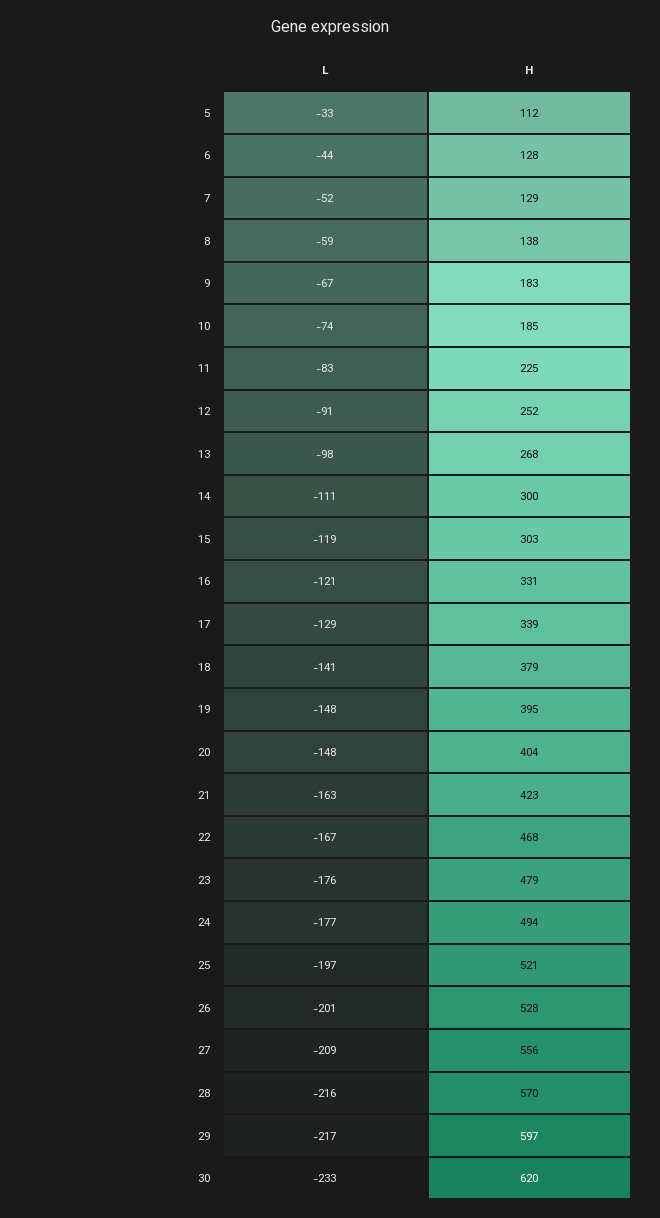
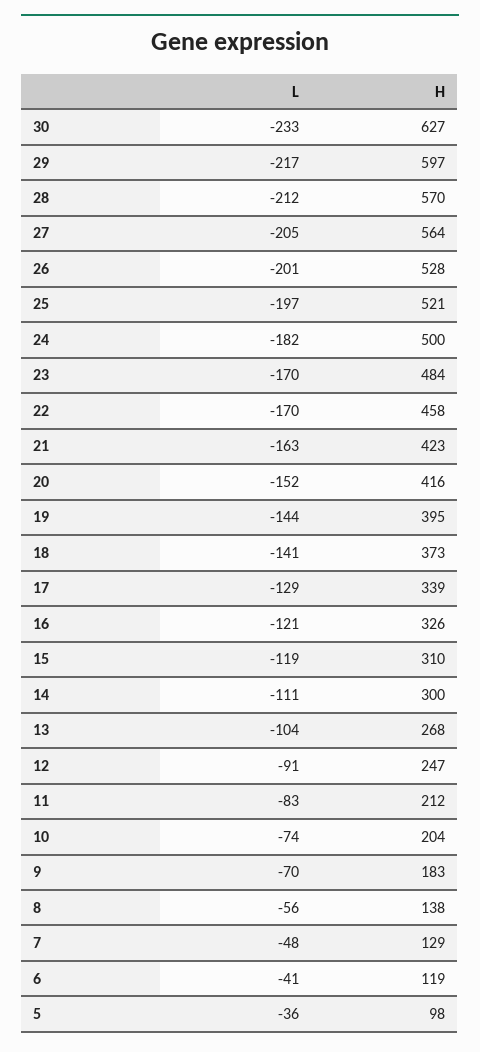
L, 5: -33 -> -36
H, 5: 112 -> 98
L, 6: -44 -> -41
H, 6: 128 -> 119
L, 7: -52 -> -48
L, 8: -59 -> -56
L, 9: -67 -> -70
H, 10: 185 -> 204
H, 11: 225 -> 212
H, 12: 252 -> 247
L, 13: -98 -> -104
H, 15: 303 -> 310
H, 16: 331 -> 326
H, 18: 379 -> 373
L, 19: -148 -> -144
L, 20: -148 -> -152
H, 20: 404 -> 416
L, 22: -167 -> -170
H, 22: 468 -> 458
L, 23: -176 -> -170
H, 23: 479 -> 484
L, 24: -177 -> -182
H, 24: 494 -> 500
L, 27: -209 -> -205
H, 27: 556 -> 564
L, 28: -216 -> -212
H, 30: 620 -> 627

